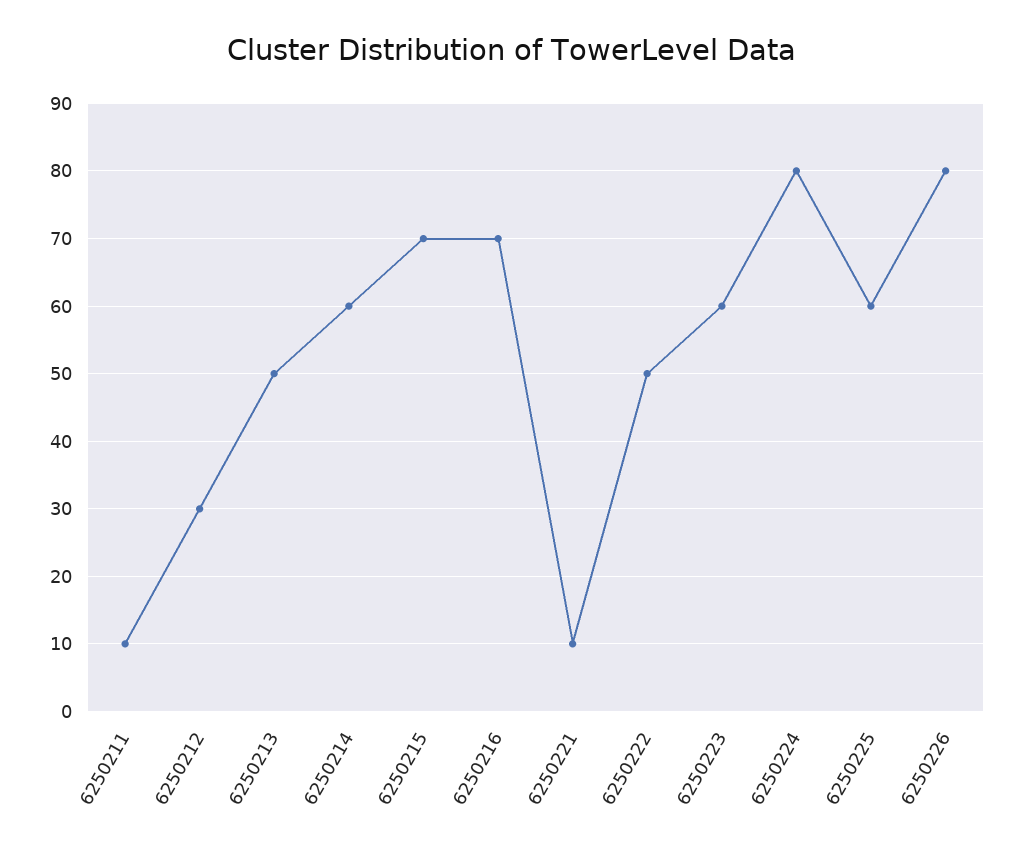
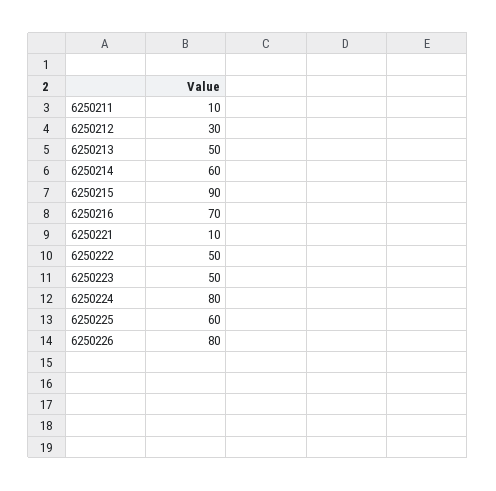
6250215: 70 -> 90
6250223: 60 -> 50

